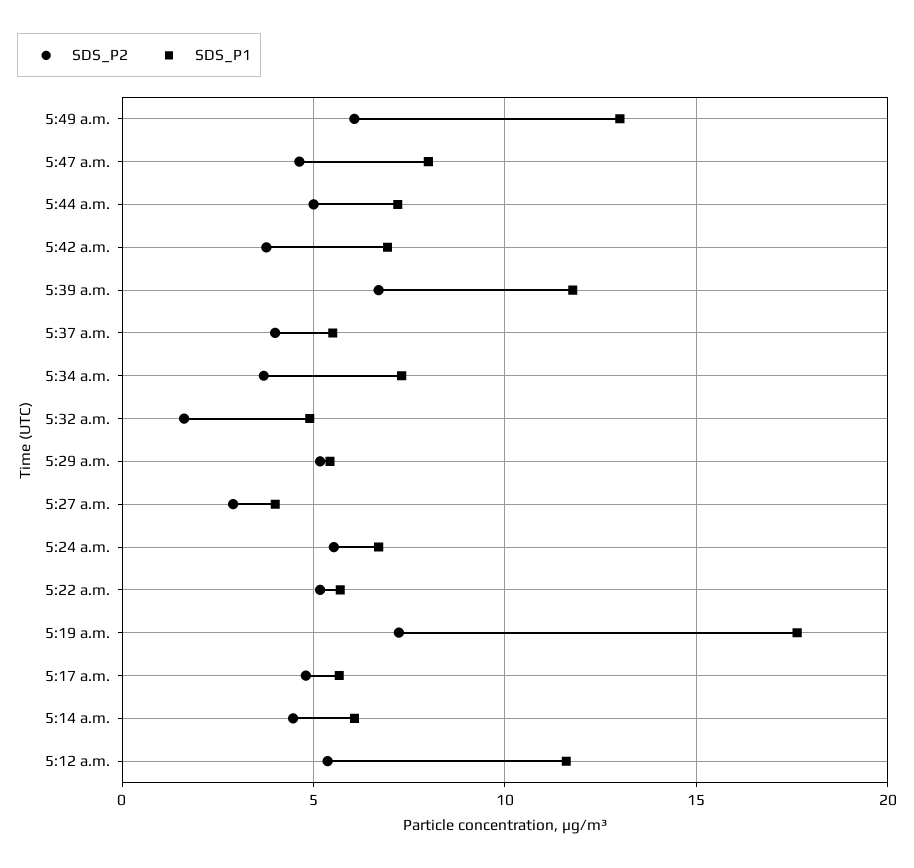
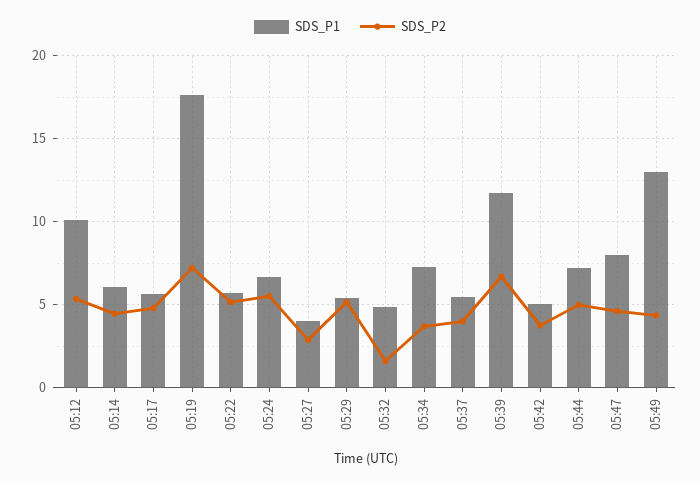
SDS_P2, 5:49 a.m.: 6 -> 4.5
SDS_P1, 5:42 a.m.: 7 -> 5
SDS_P1, 5:12 a.m.: 11.5 -> 10

